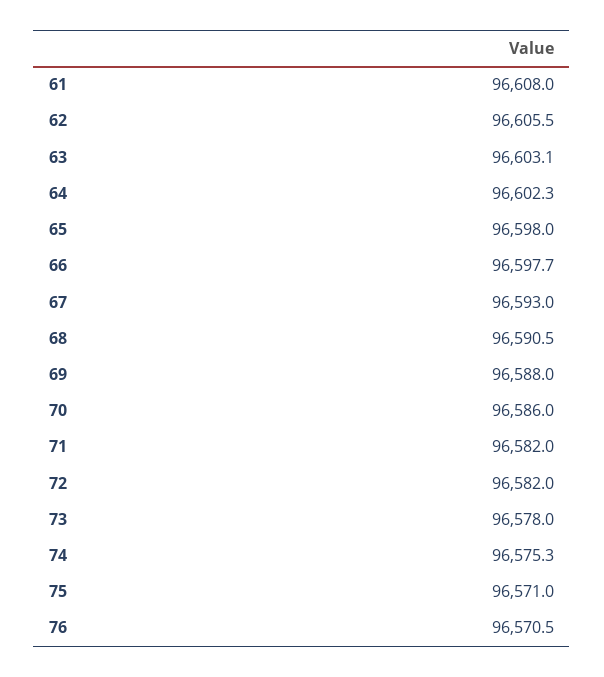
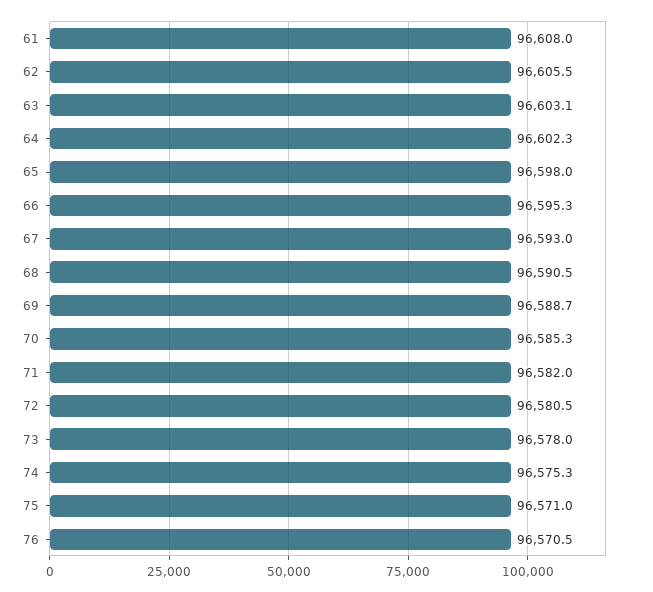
66: 96597.7 -> 96595.3
69: 96588 -> 96588.7
70: 96586 -> 96585.3
72: 96582 -> 96580.5

